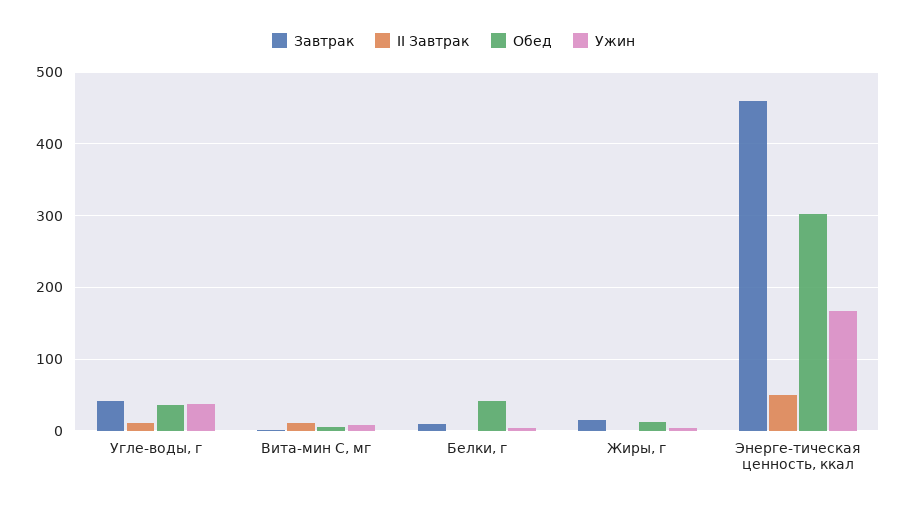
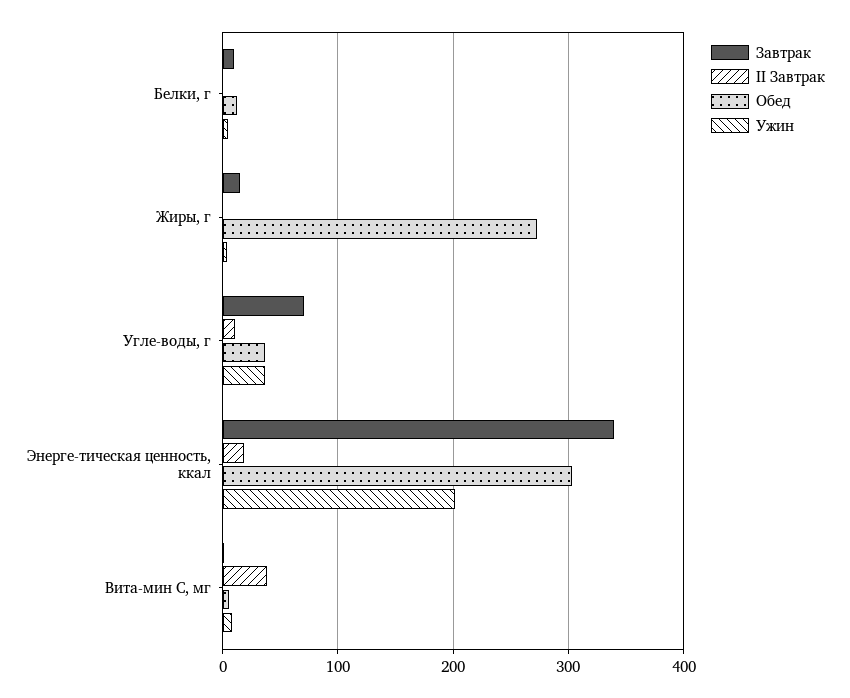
Завтрак, Угле-воды, г: 40 -> 70
II Завтрак, Вита-мин С, мг: 10 -> 40
Обед, Белки, г: 40 -> 10
Обед, Жиры, г: 10 -> 270
Завтрак, Энерге-тическая ценность, ккал: 460 -> 340
II Завтрак, Энерге-тическая ценность, ккал: 50 -> 20
Ужин, Энерге-тическая ценность, ккал: 170 -> 200

